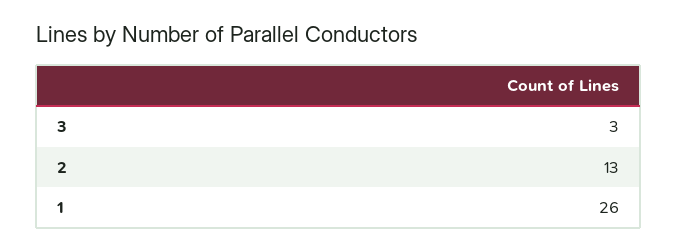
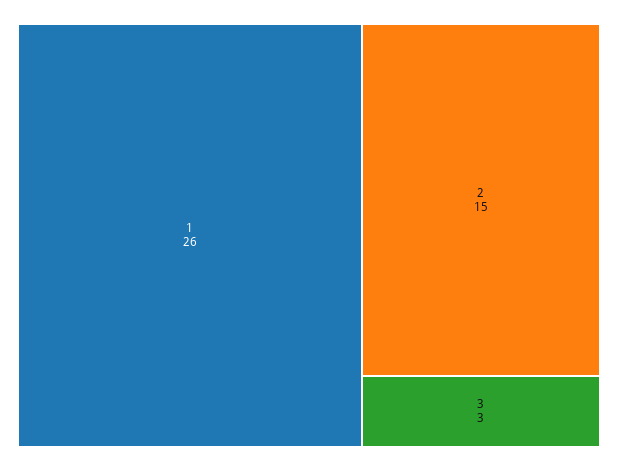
2: 13 -> 15

